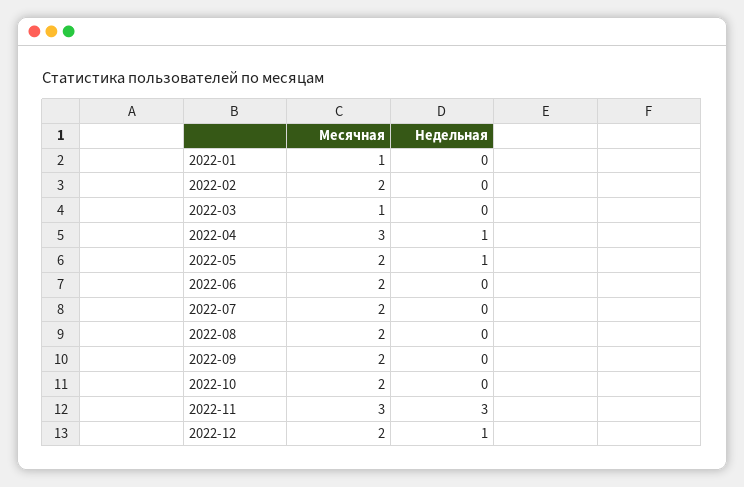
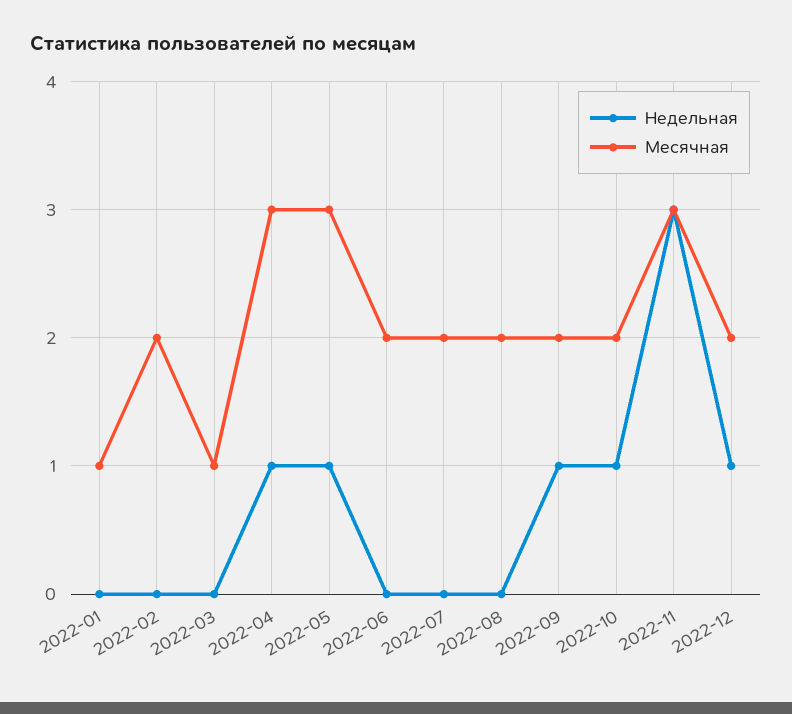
Месячная, 2022-05: 2 -> 3
Недельная, 2022-09: 0 -> 1
Недельная, 2022-10: 0 -> 1

